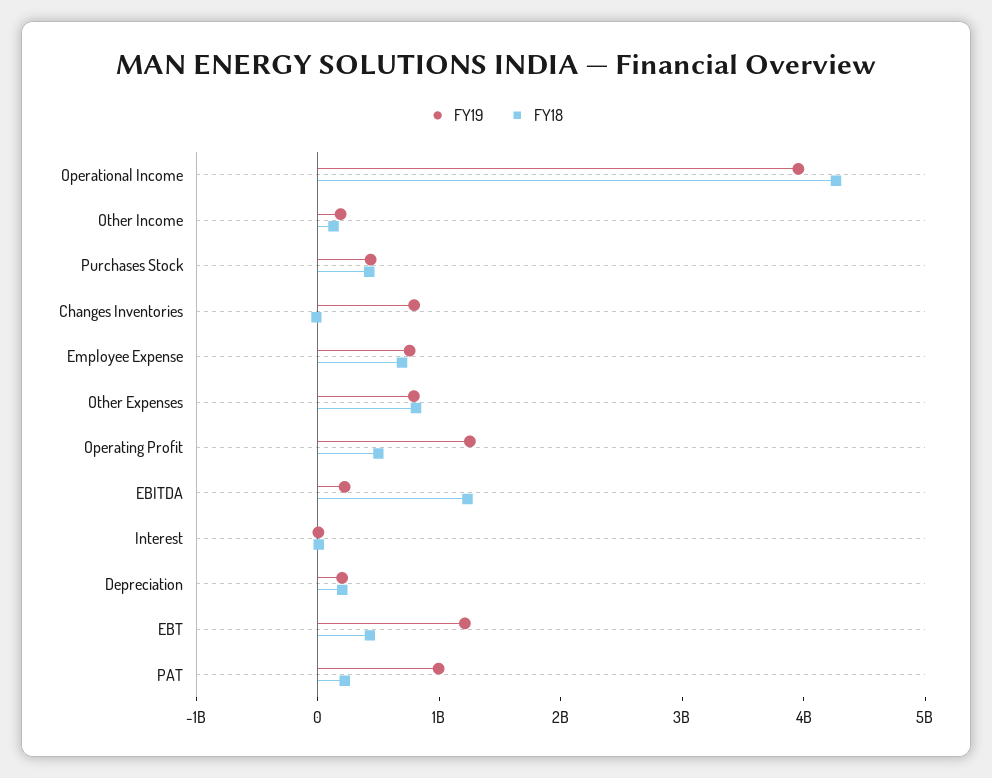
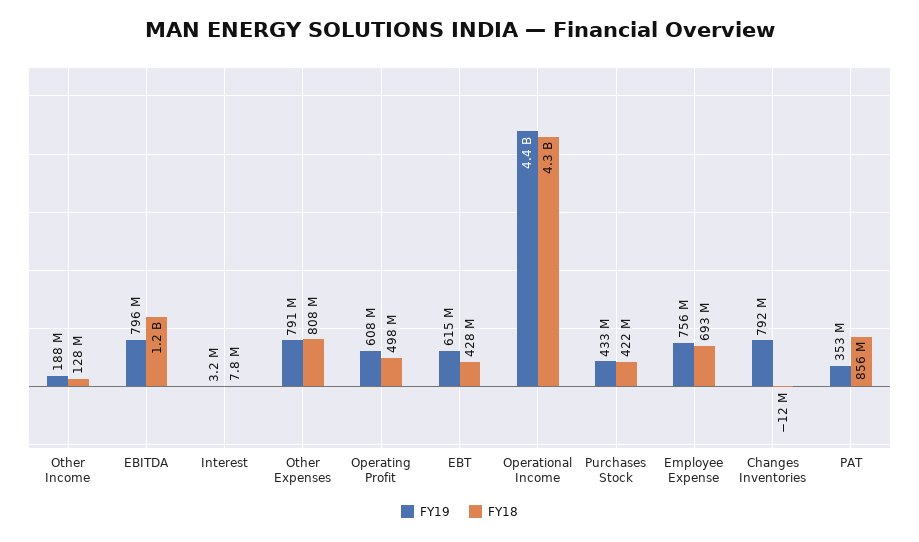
FY19, Operational Income: 4000000000 -> 4400000000
FY19, Operating Profit: 1200000000 -> 608000000
FY19, EBITDA: 200000000 -> 796000000
FY19, Depreciation: 200000000 -> none
FY18, Depreciation: 200000000 -> none
FY19, EBT: 1200000000 -> 615000000
FY19, PAT: 1000000000 -> 353000000
FY18, PAT: 200000000 -> 856000000

